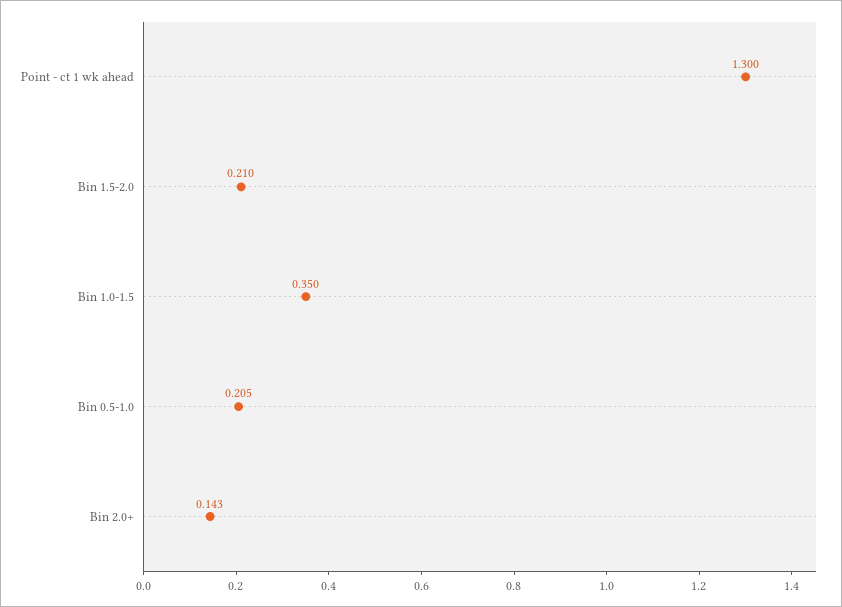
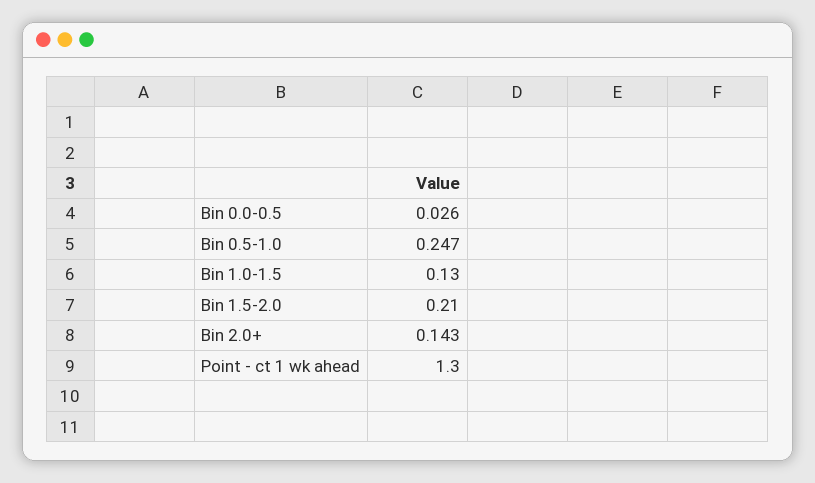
Bin 1.0-1.5: 0.35 -> 0.13
Bin 0.5-1.0: 0.205 -> 0.247
Bin 0.0-0.5: none -> 0.026

